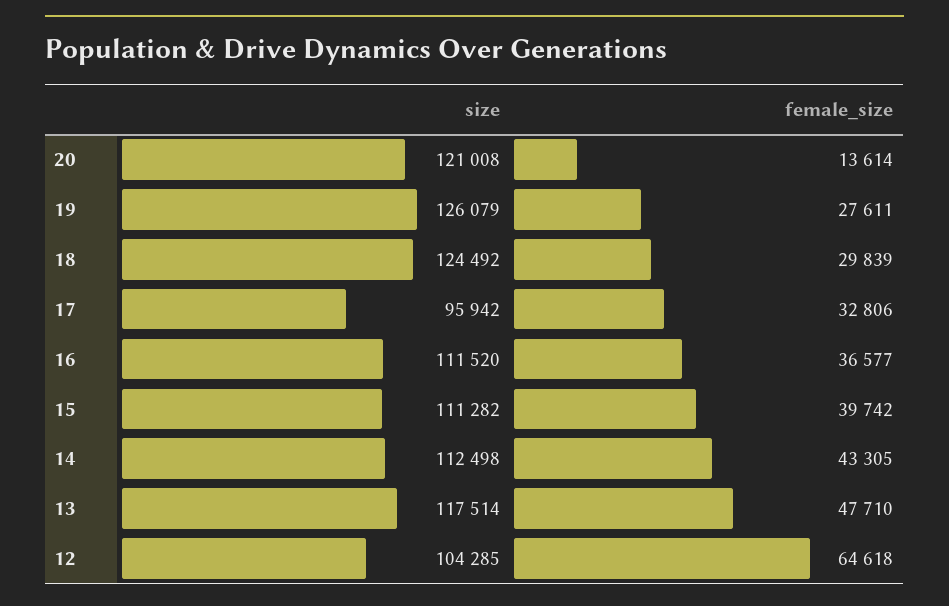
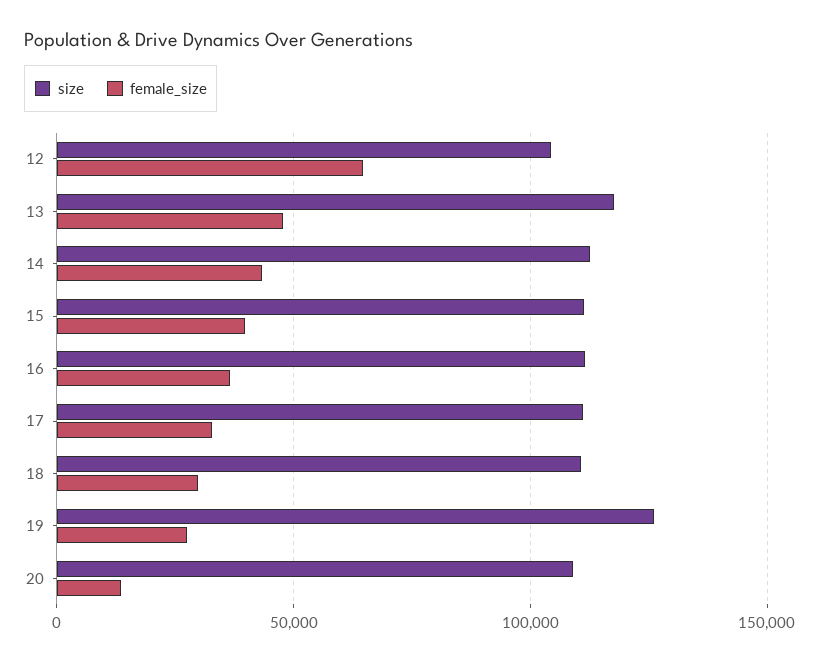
size, 20: 121008 -> 110000
size, 18: 124492 -> 110000
size, 17: 95942 -> 110000

